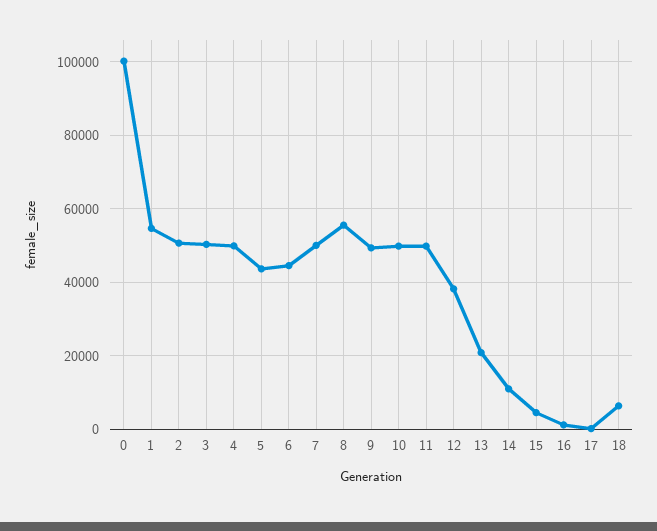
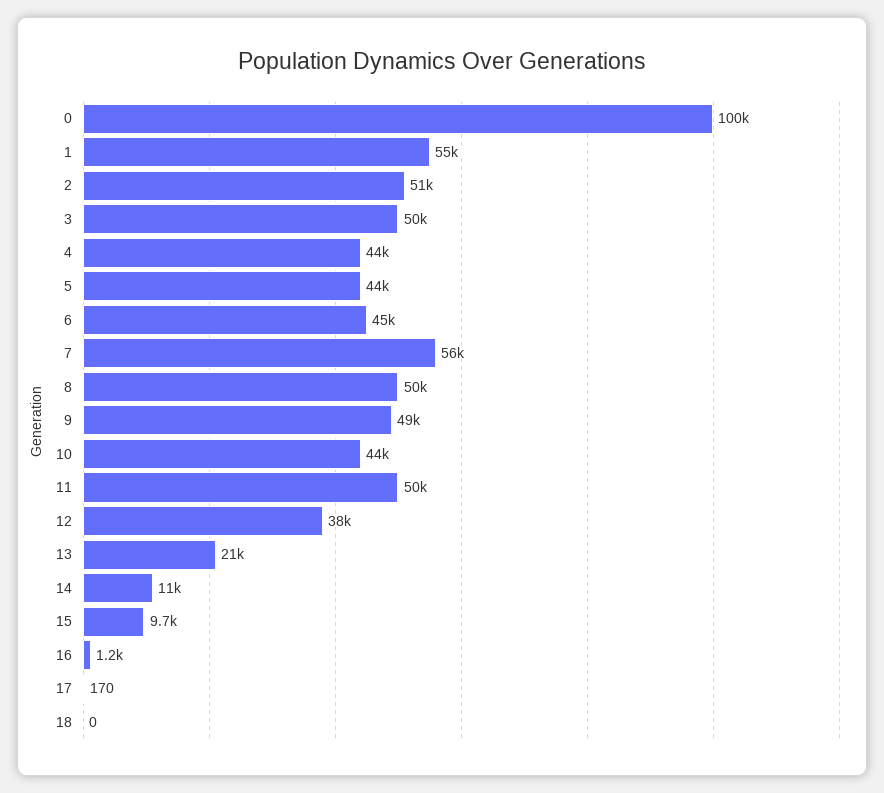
4: 50000 -> 44000
7: 50000 -> 56000
8: 56000 -> 50000
10: 50000 -> 44000
15: 4000 -> 9700
18: 6000 -> 0

